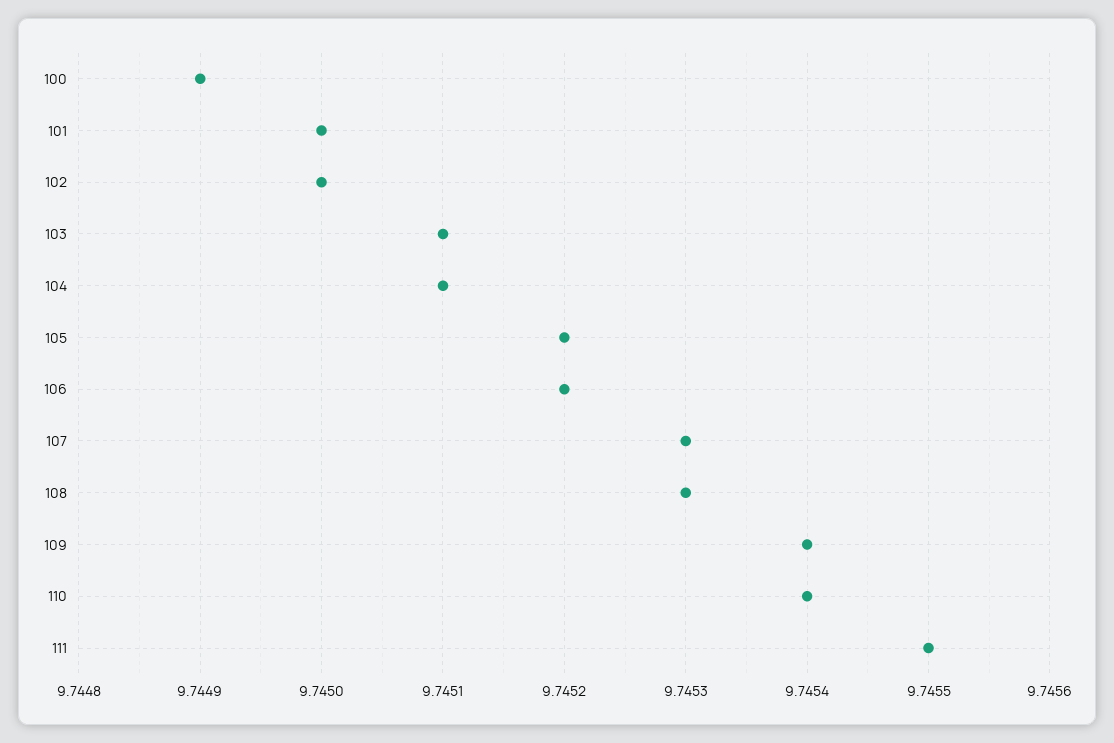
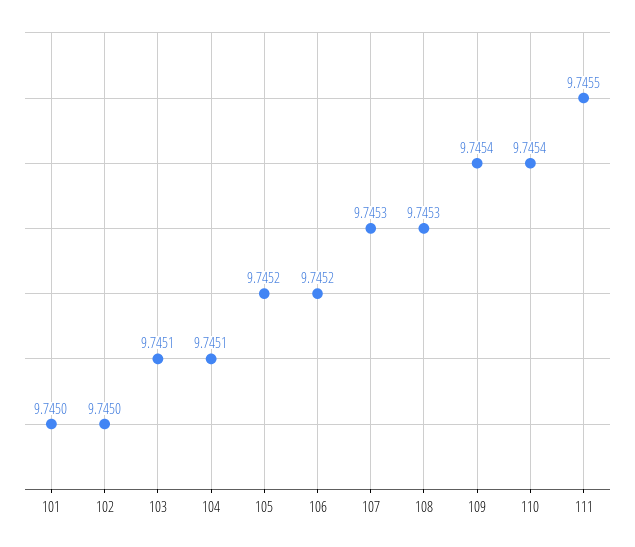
100: 9.7449 -> none

